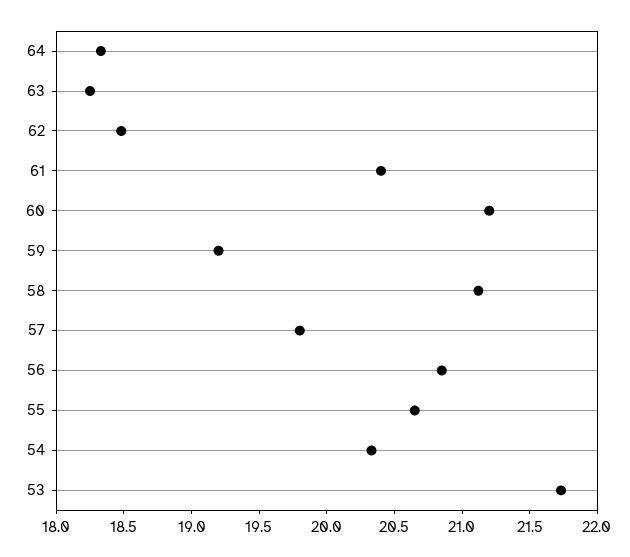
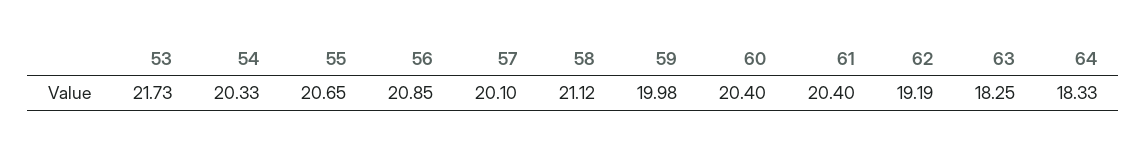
62: 18.5 -> 19.19
60: 21.2 -> 20.4
59: 19.2 -> 19.98
57: 19.8 -> 20.1

